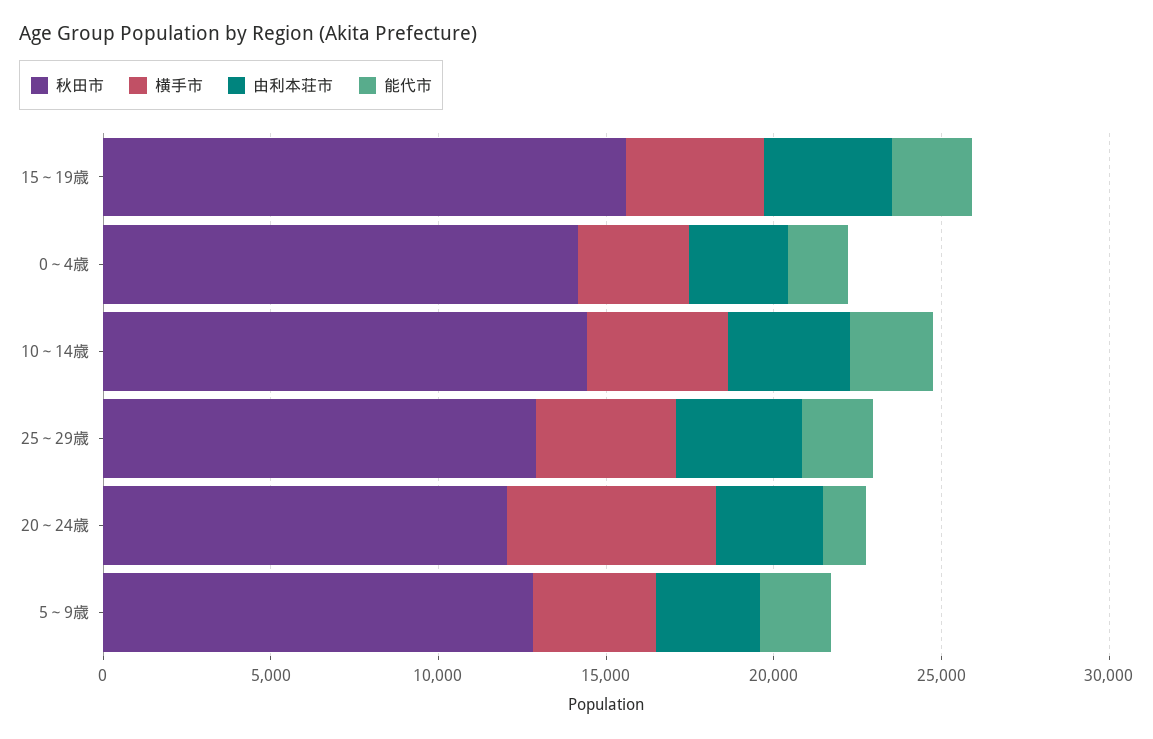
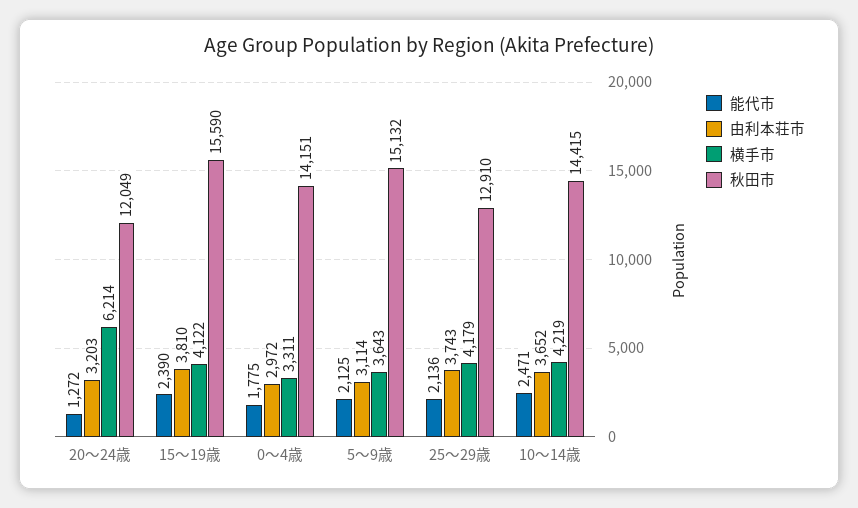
秋田市, 5～9歳: 13000 -> 15132

